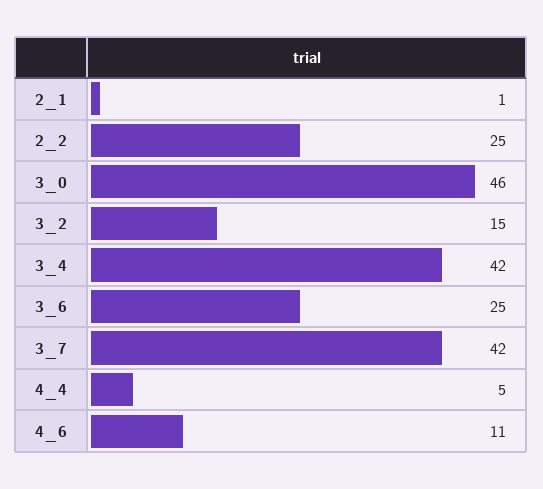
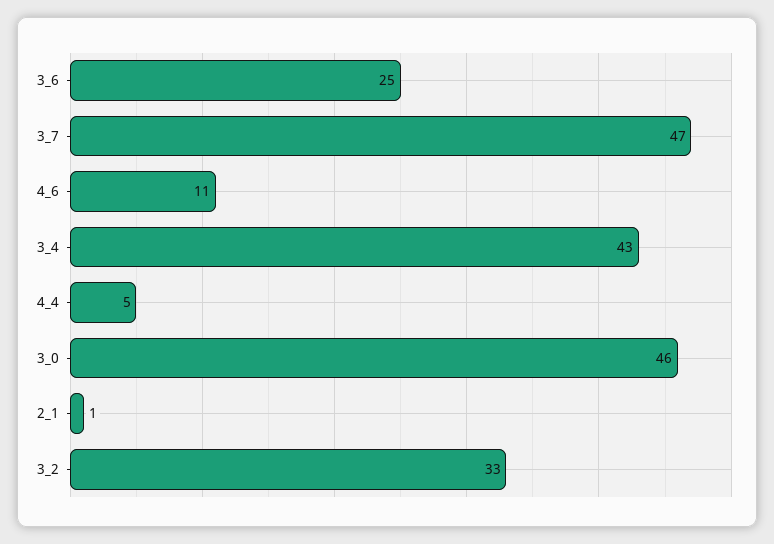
2_2: 25 -> none
3_2: 15 -> 33
3_4: 42 -> 43
3_7: 42 -> 47

